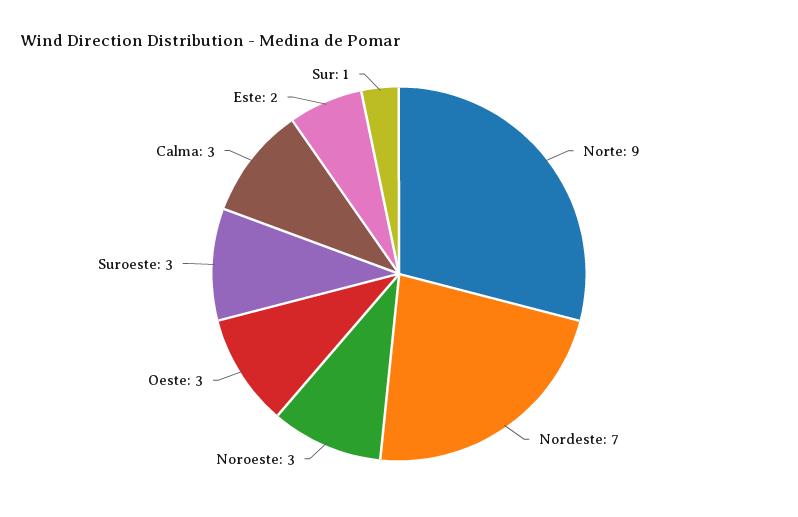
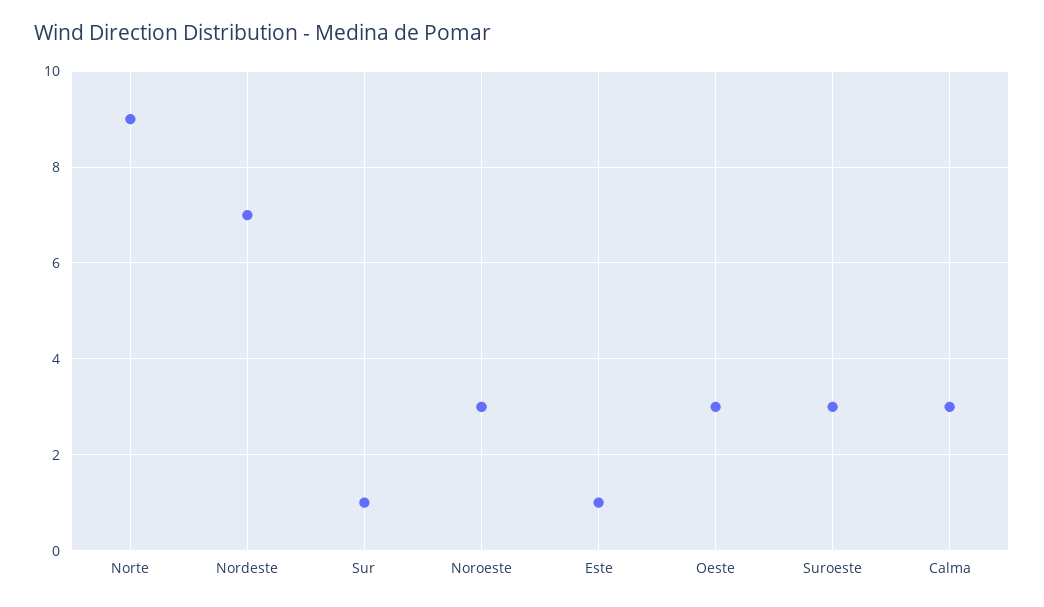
Este: 2 -> 1

